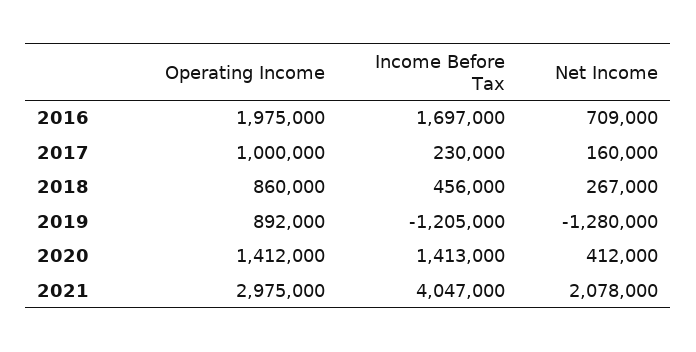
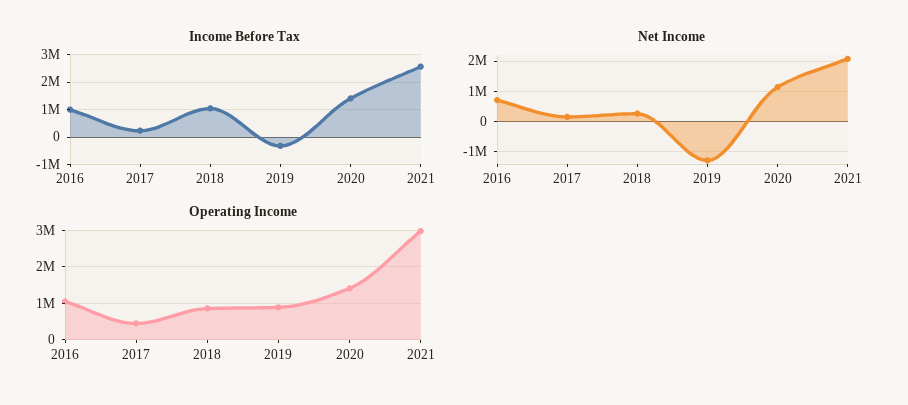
Operating Income, 2016: 1975000 -> 1000000
Income Before Tax, 2016: 1697000 -> 1000000
Operating Income, 2017: 1000000 -> 400000
Income Before Tax, 2018: 456000 -> 1000000
Income Before Tax, 2019: -1205000 -> -250000
Net Income, 2020: 412000 -> 1200000
Income Before Tax, 2021: 4047000 -> 2500000

